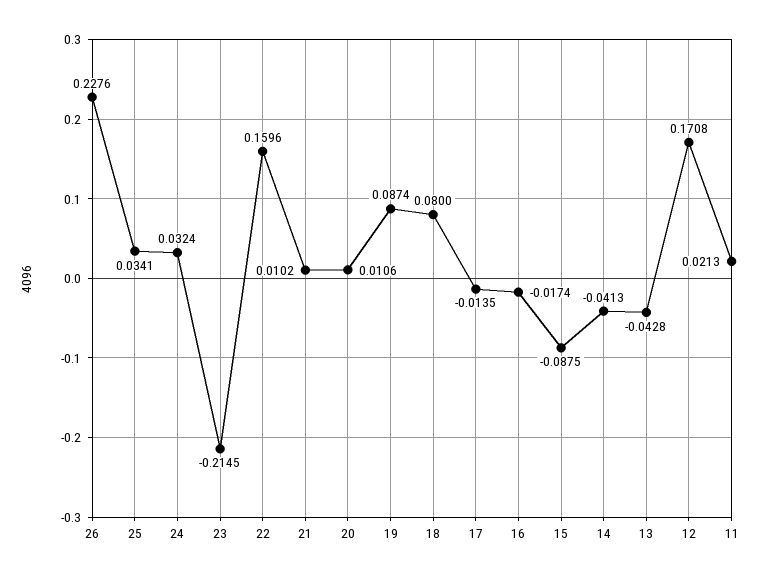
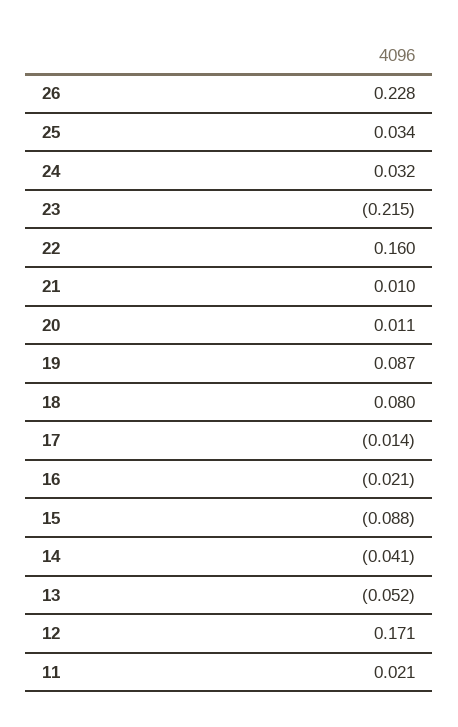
16: -0.0174 -> -0.021
13: -0.0428 -> -0.052

